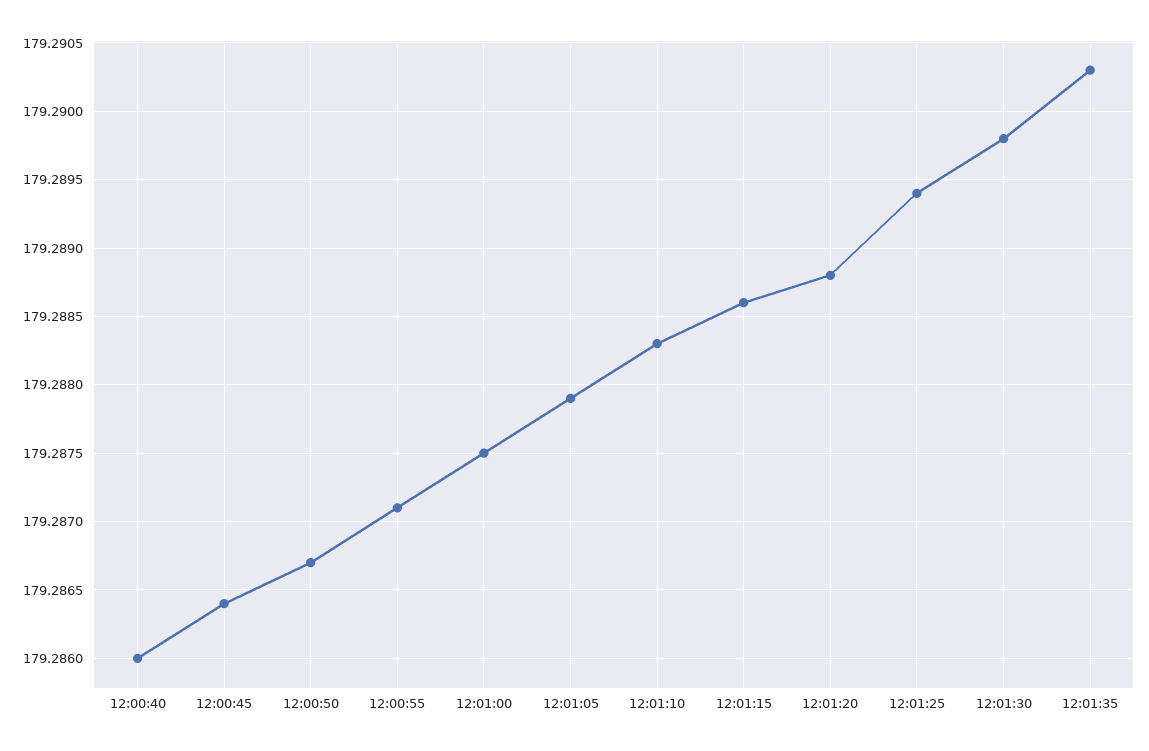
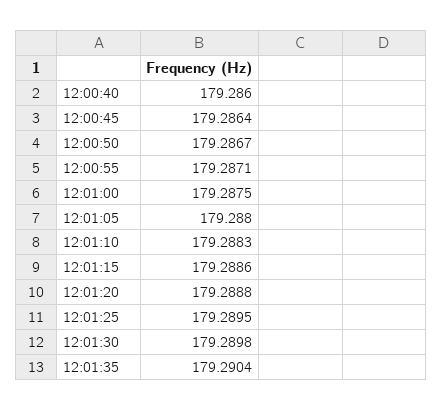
12:01:05: 179.2879 -> 179.288
12:01:25: 179.2894 -> 179.2895
12:01:35: 179.2903 -> 179.2904

